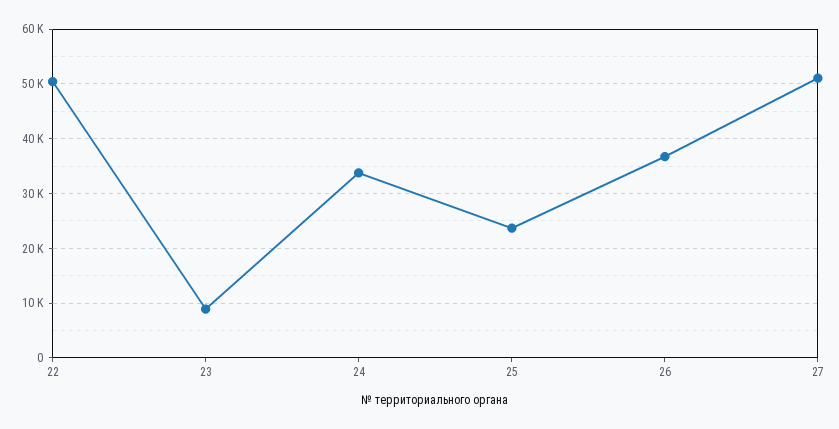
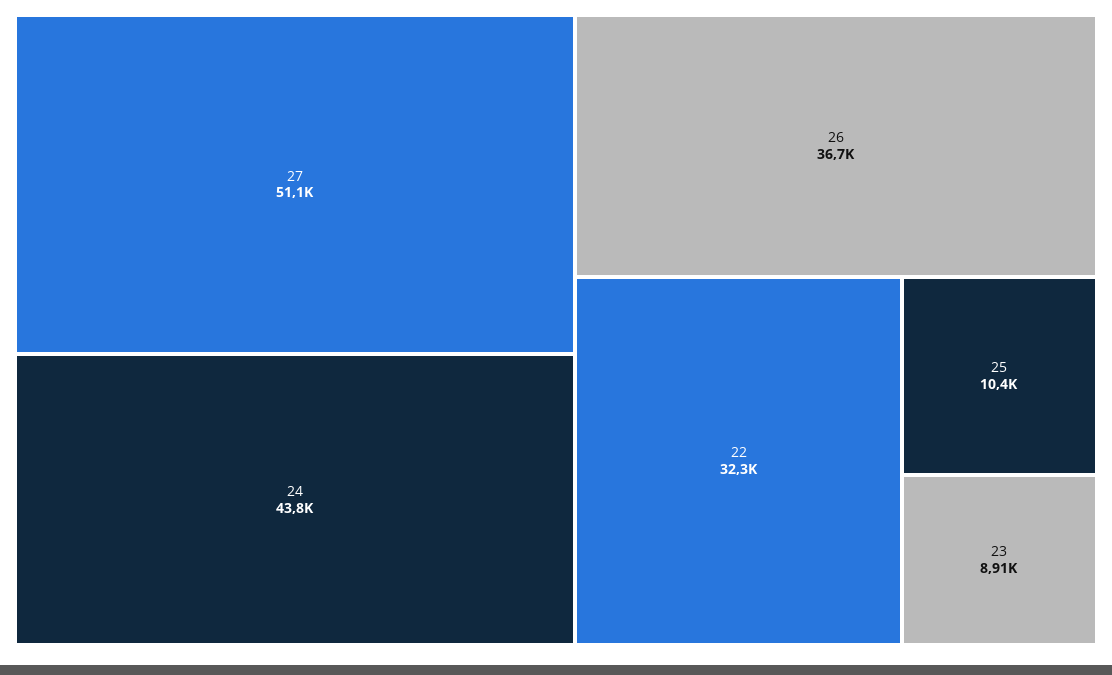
22: 50000 -> 32300
24: 34000 -> 43800
25: 24000 -> 10400

